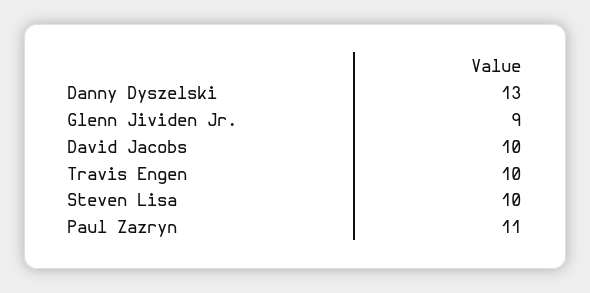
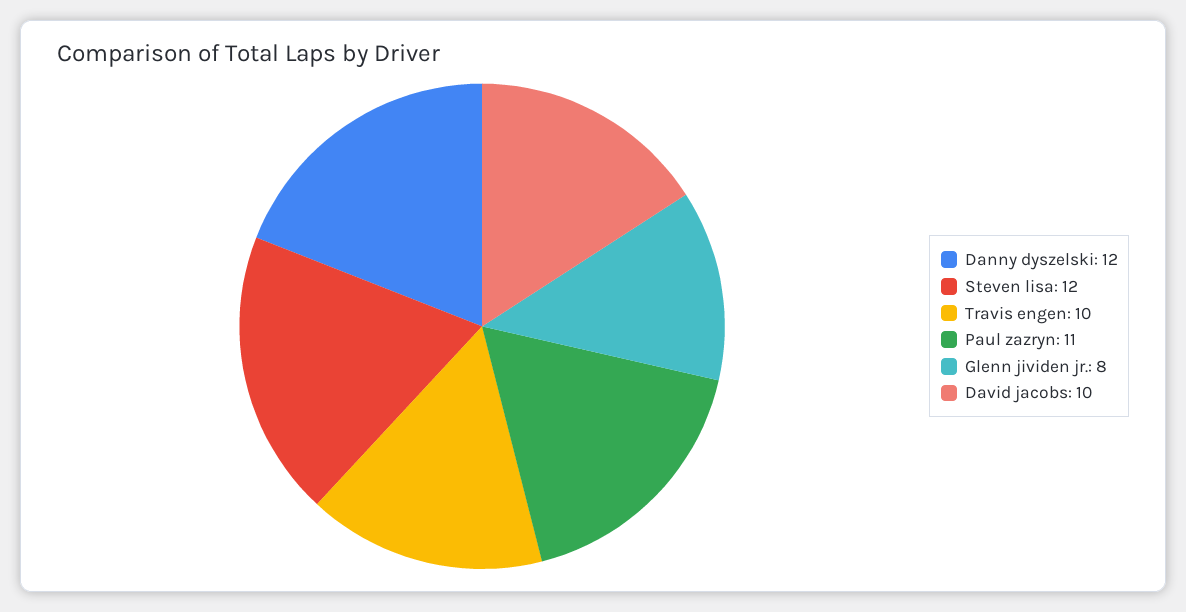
Danny Dyszelski: 13 -> 12
Glenn Jividen Jr.: 9 -> 8
Steven Lisa: 10 -> 12

